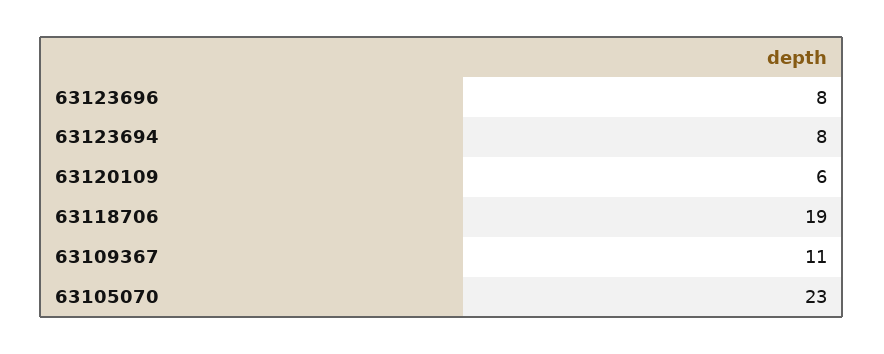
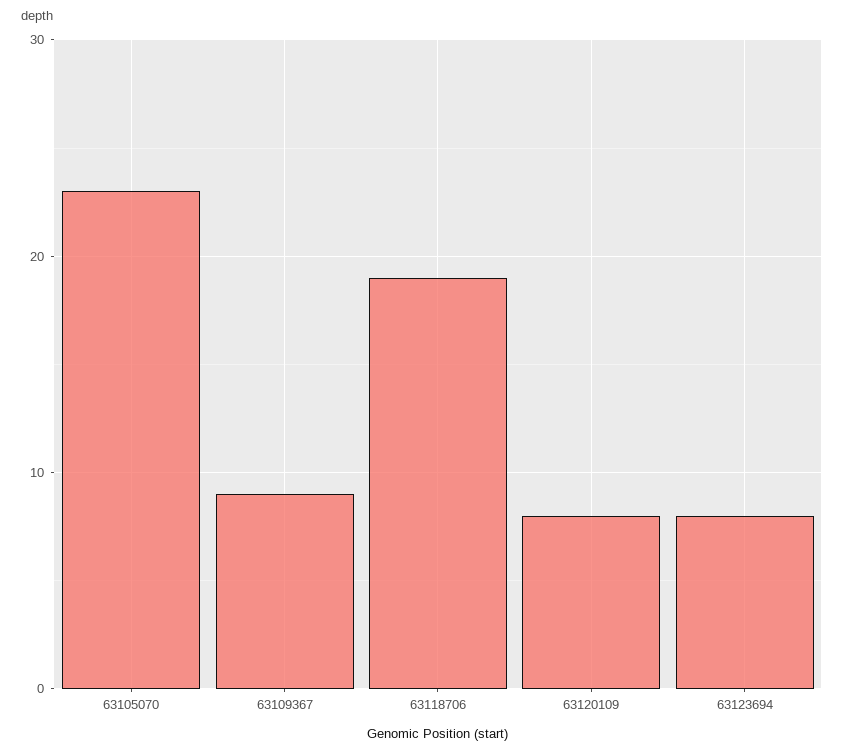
63123696: 8 -> none
63120109: 6 -> 8
63109367: 11 -> 9

